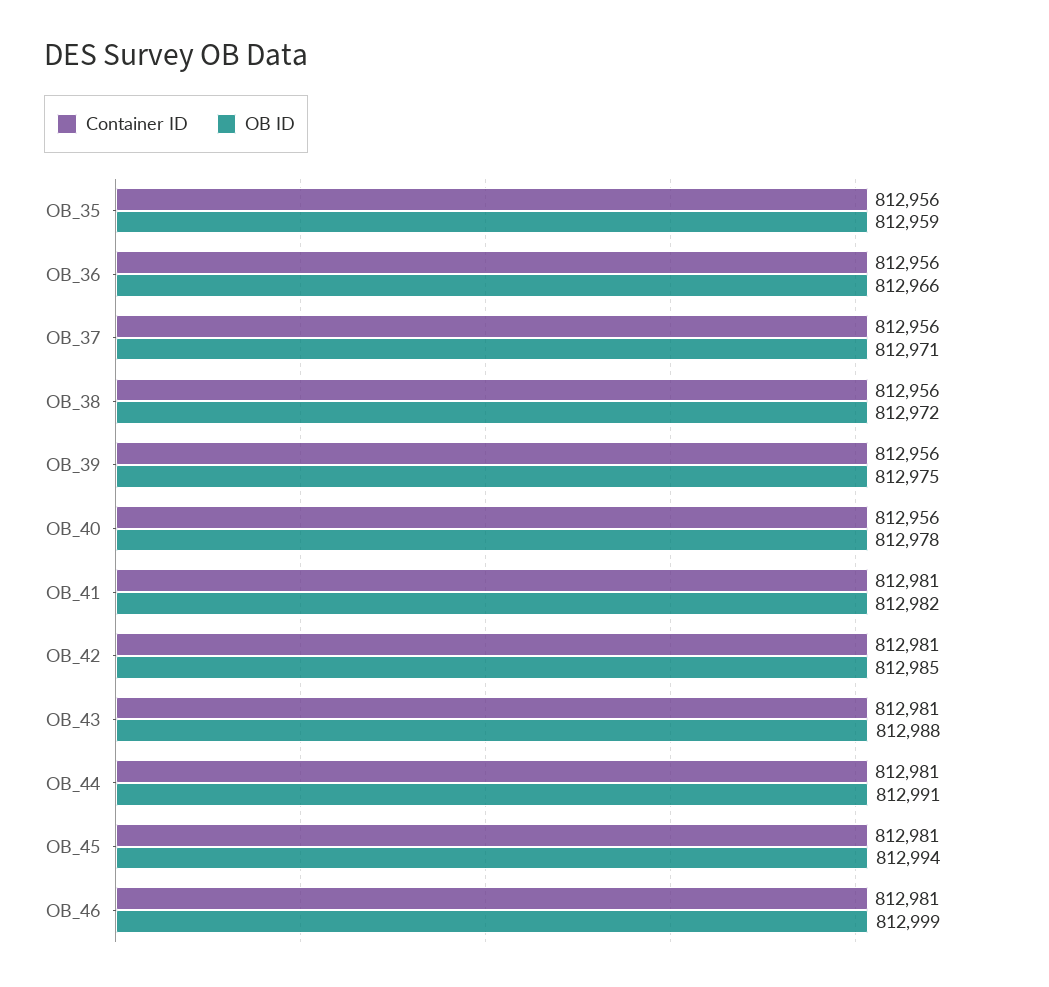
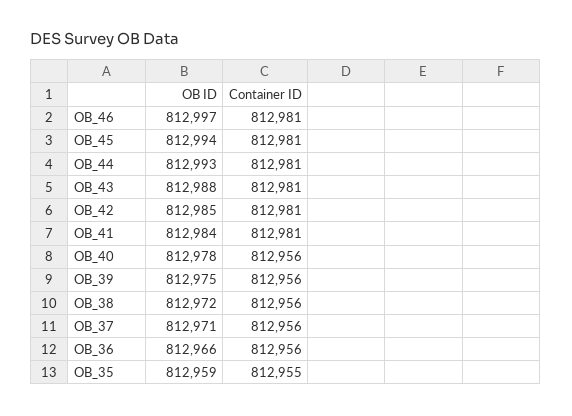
Container ID, OB_35: 812956 -> 812955
OB ID, OB_41: 812982 -> 812984
OB ID, OB_44: 812991 -> 812993
OB ID, OB_46: 812999 -> 812997

